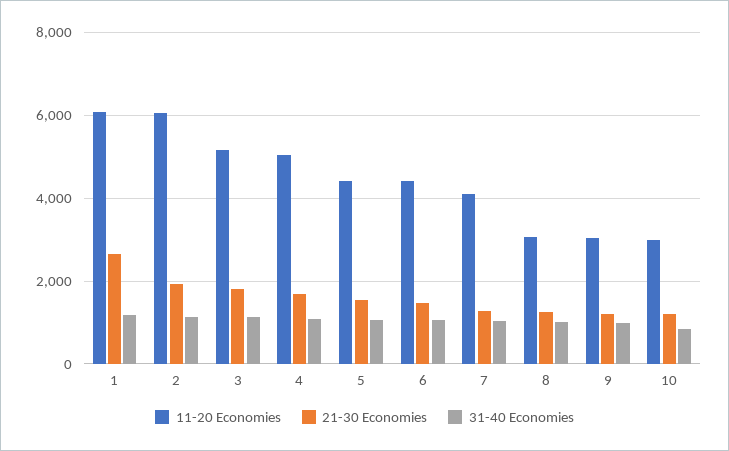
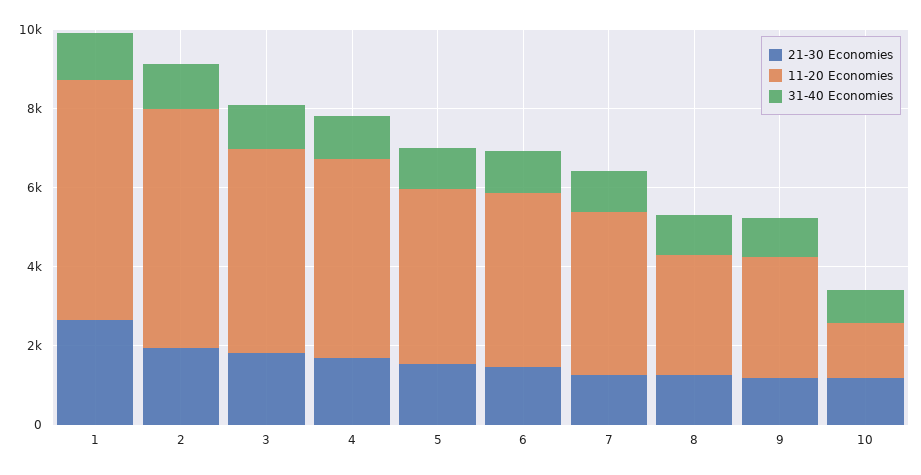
11-20 Economies, 10: 3000 -> 1500

